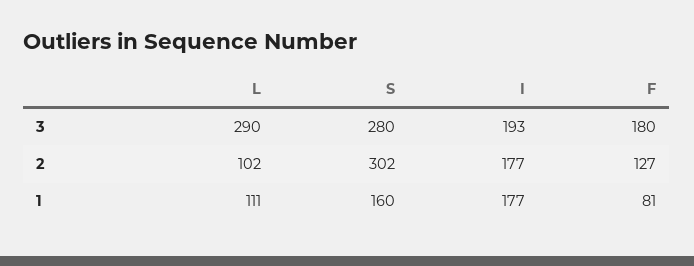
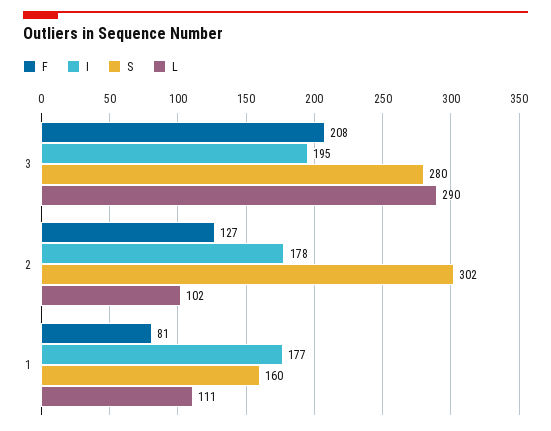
I, 3: 193 -> 195
F, 3: 180 -> 208
I, 2: 177 -> 178

